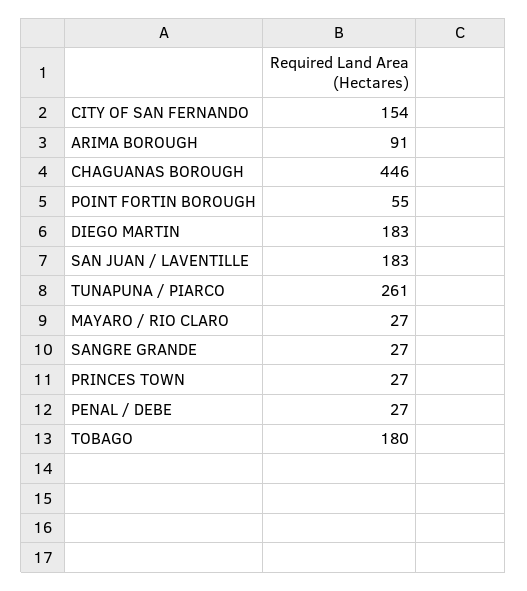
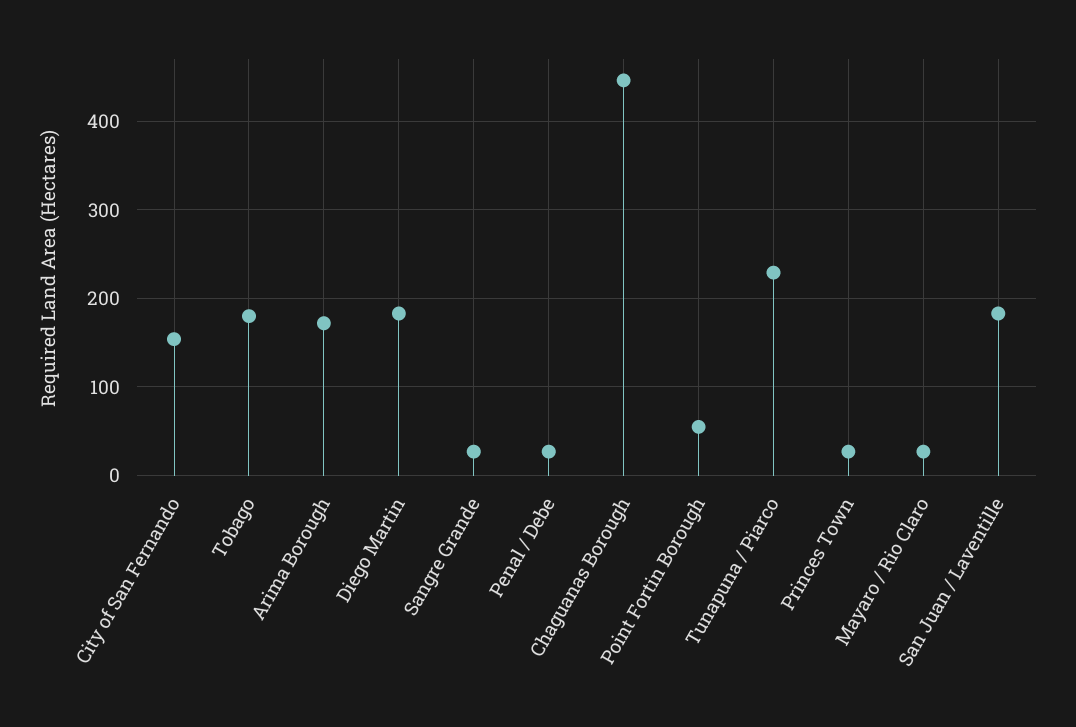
ARIMA BOROUGH: 91 -> 170
TUNAPUNA / PIARCO: 261 -> 230

